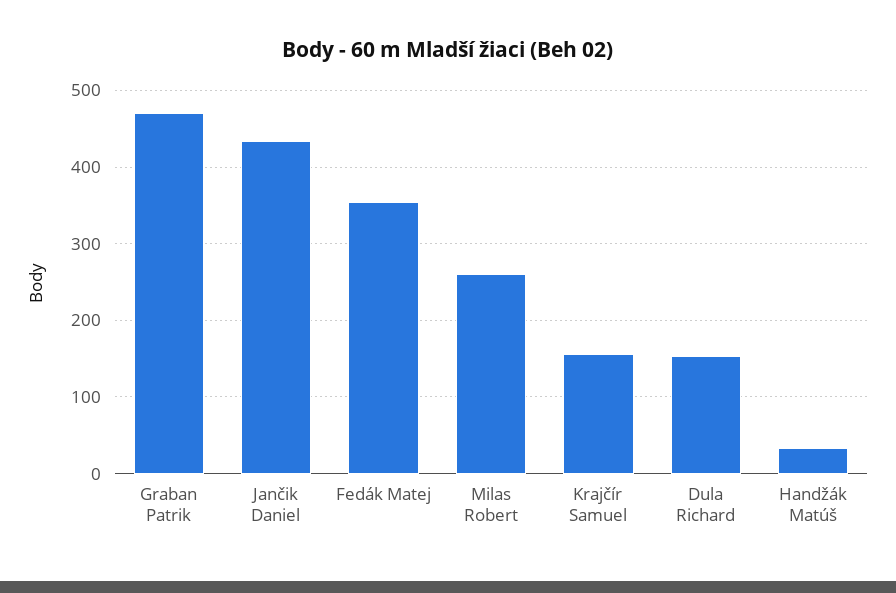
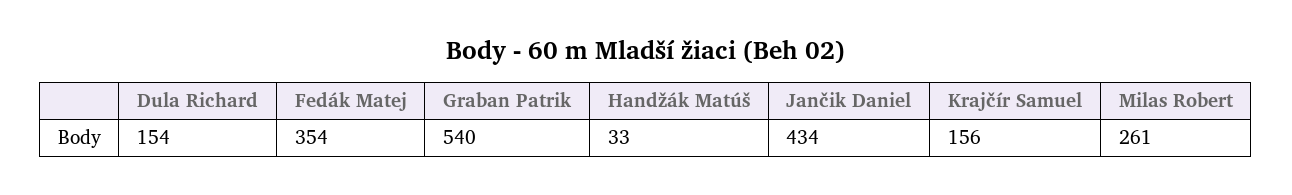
Graban Patrik: 470 -> 540

